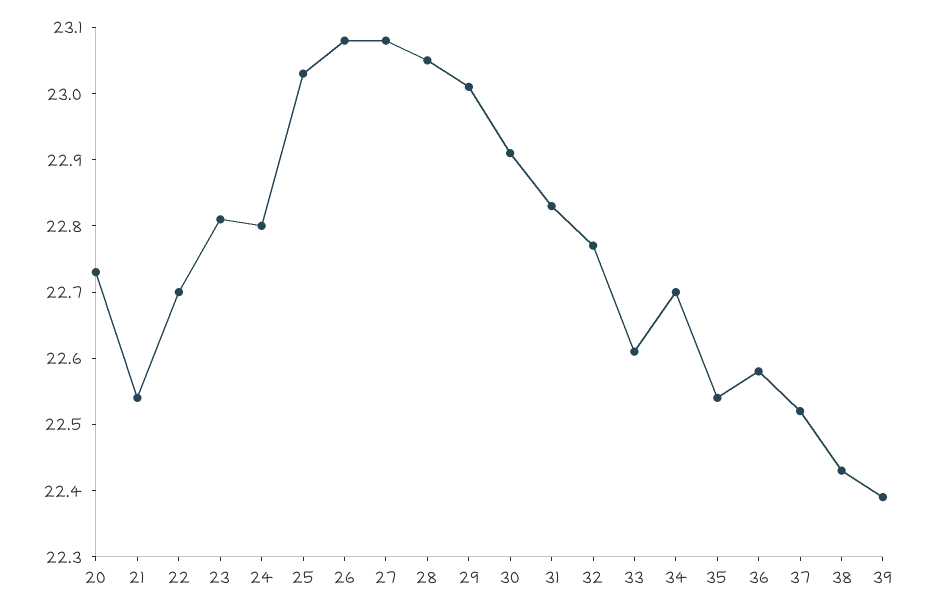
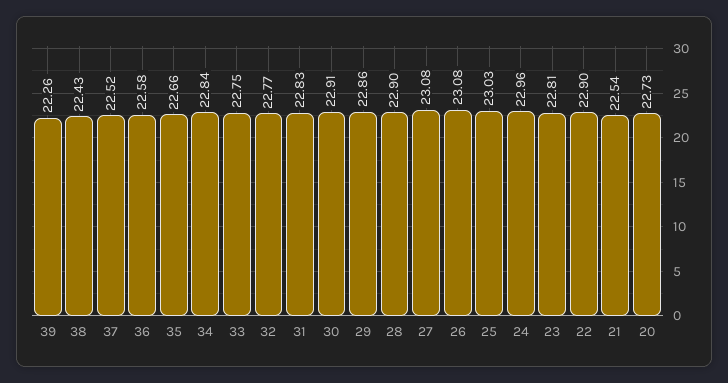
22: 22.7 -> 22.9
24: 22.8 -> 22.96
28: 23.05 -> 22.9
29: 23 -> 22.86
33: 22.6 -> 22.75
34: 22.7 -> 22.84
35: 22.55 -> 22.66
39: 22.4 -> 22.26

